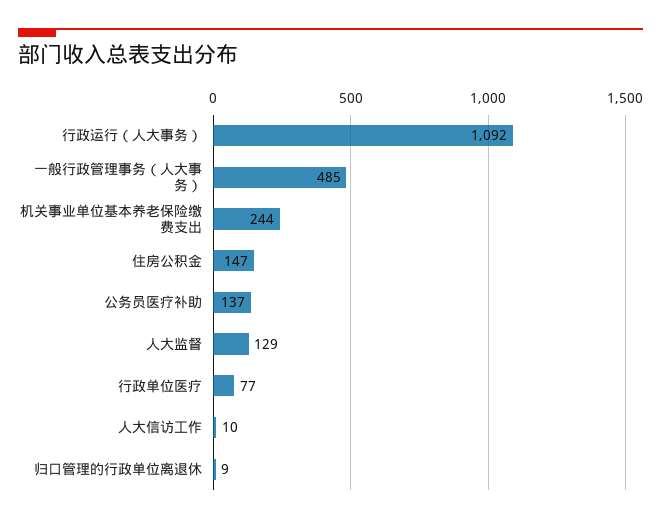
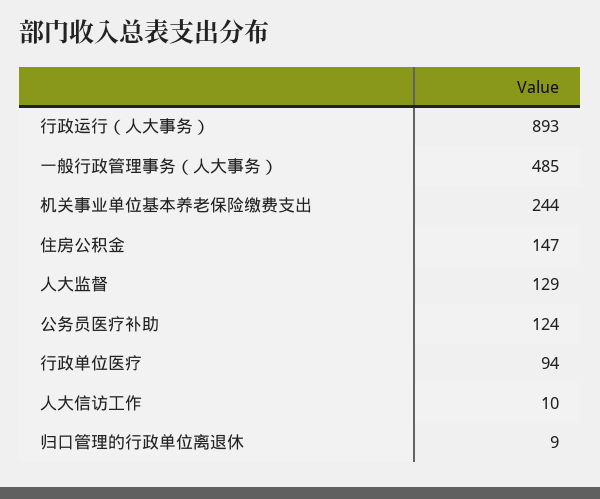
行政运行（人大事务）: 1092 -> 893
公务员医疗补助: 137 -> 124
行政单位医疗: 77 -> 94

